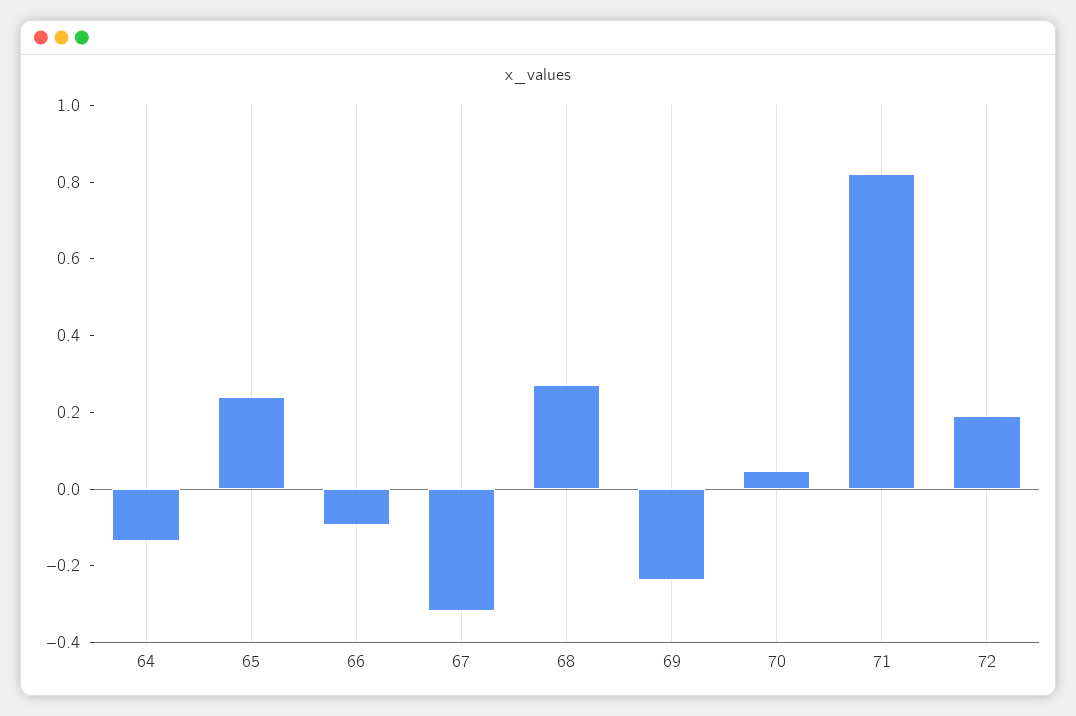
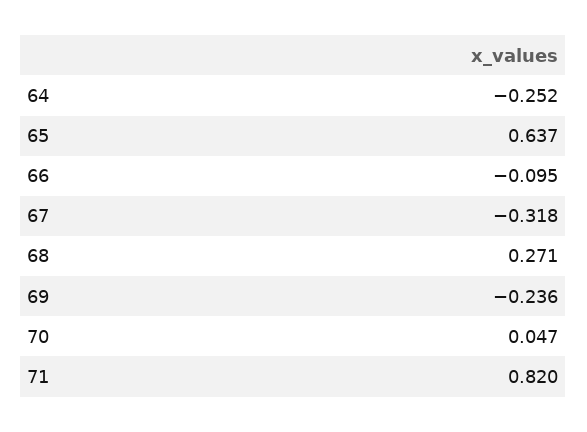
64: -0.15 -> -0.252
65: 0.25 -> 0.637
72: 0.2 -> none

